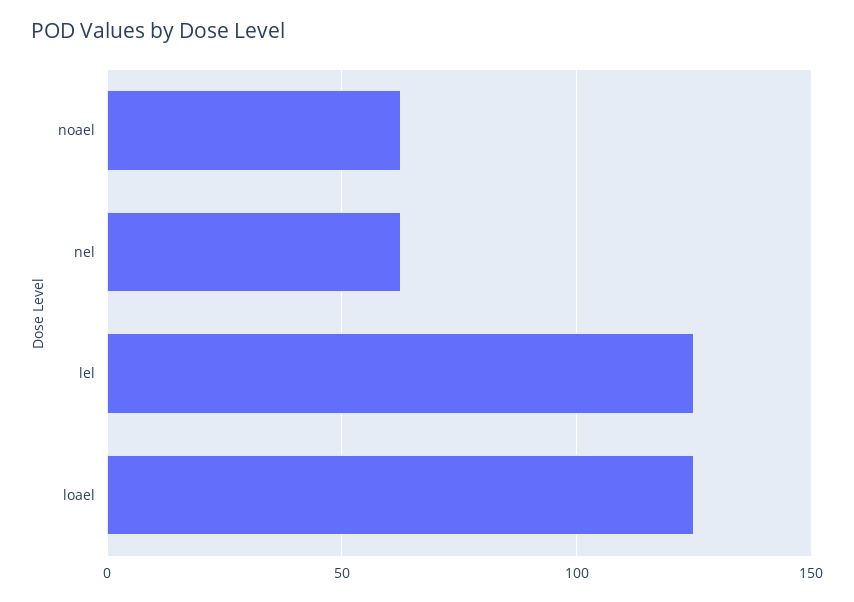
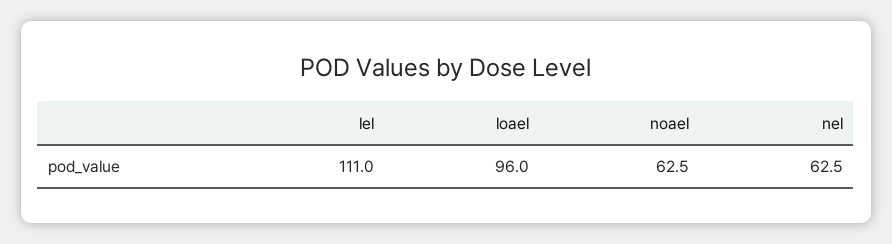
lel: 125 -> 111
loael: 125 -> 96

